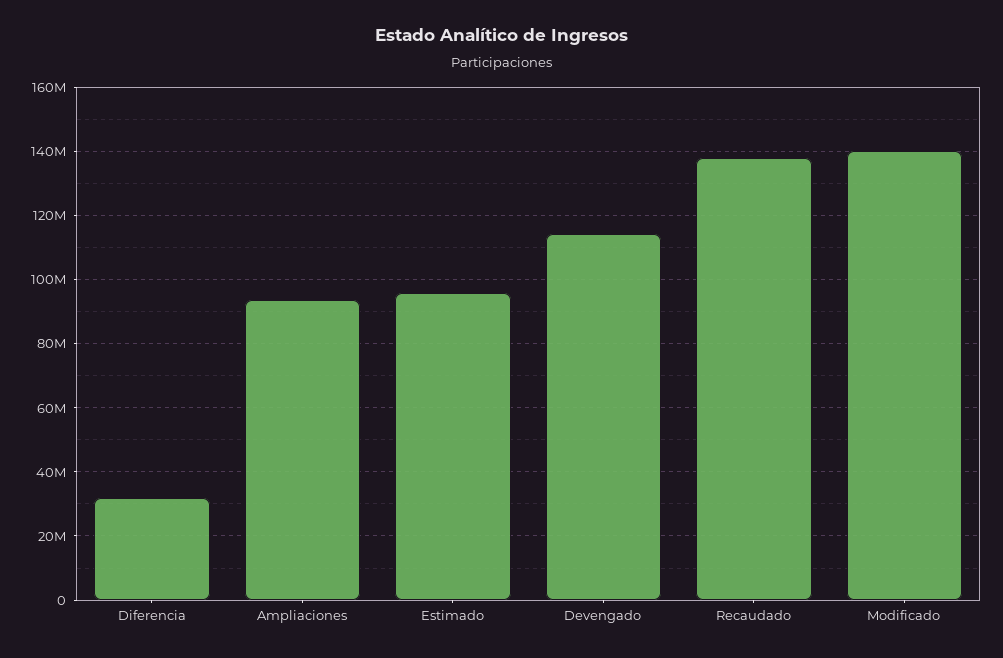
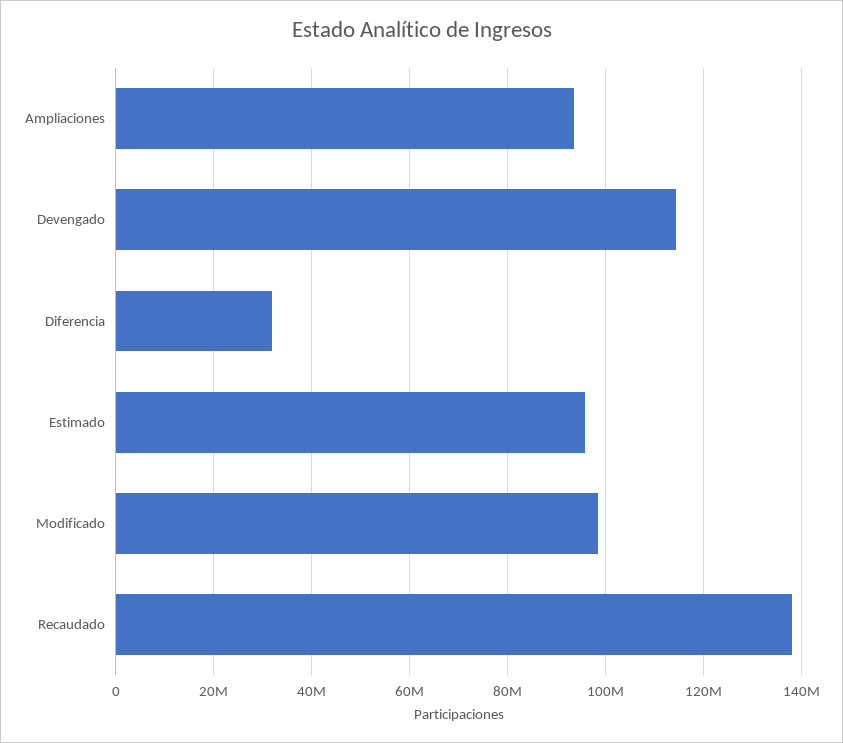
Modificado: 140000000 -> 98000000

